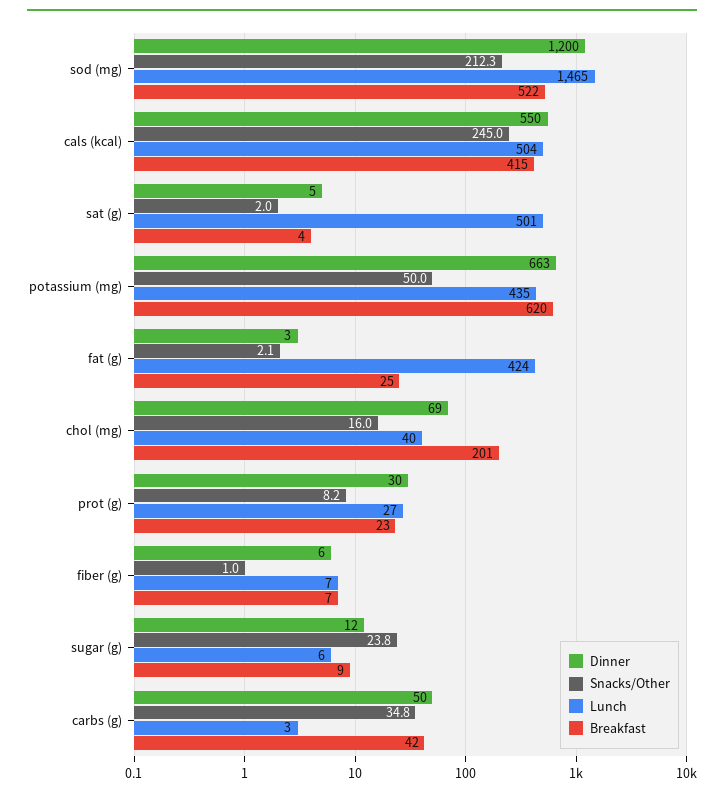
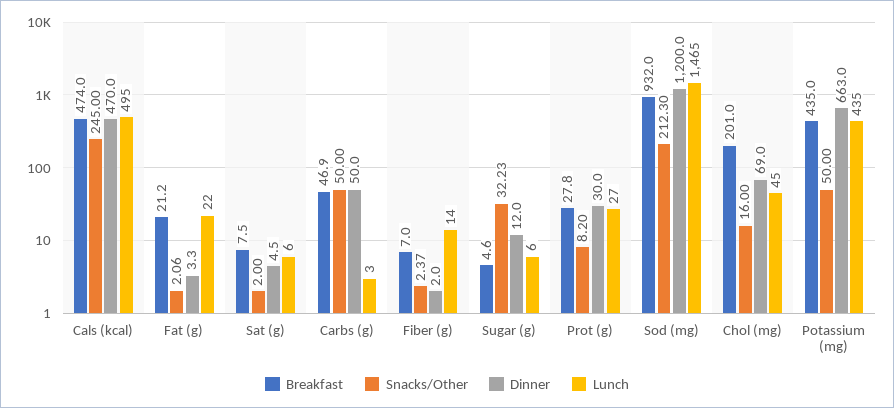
Breakfast, sod (mg): 522 -> 932
Dinner, cals (kcal): 550 -> 470
Lunch, cals (kcal): 504 -> 495
Breakfast, cals (kcal): 415 -> 474
Lunch, sat (g): 501 -> 6
Breakfast, sat (g): 4 -> 7.5
Breakfast, potassium (mg): 620 -> 435
Lunch, fat (g): 424 -> 22
Breakfast, fat (g): 25 -> 21.2
Lunch, chol (mg): 40 -> 45
Breakfast, prot (g): 23 -> 27.8
Dinner, fiber (g): 6 -> 2
Snacks/Other, fiber (g): 1 -> 2.37
Lunch, fiber (g): 7 -> 14
Snacks/Other, sugar (g): 23.8 -> 32.23
Breakfast, sugar (g): 9 -> 4.6
Snacks/Other, carbs (g): 34.8 -> 50
Breakfast, carbs (g): 42 -> 46.9

